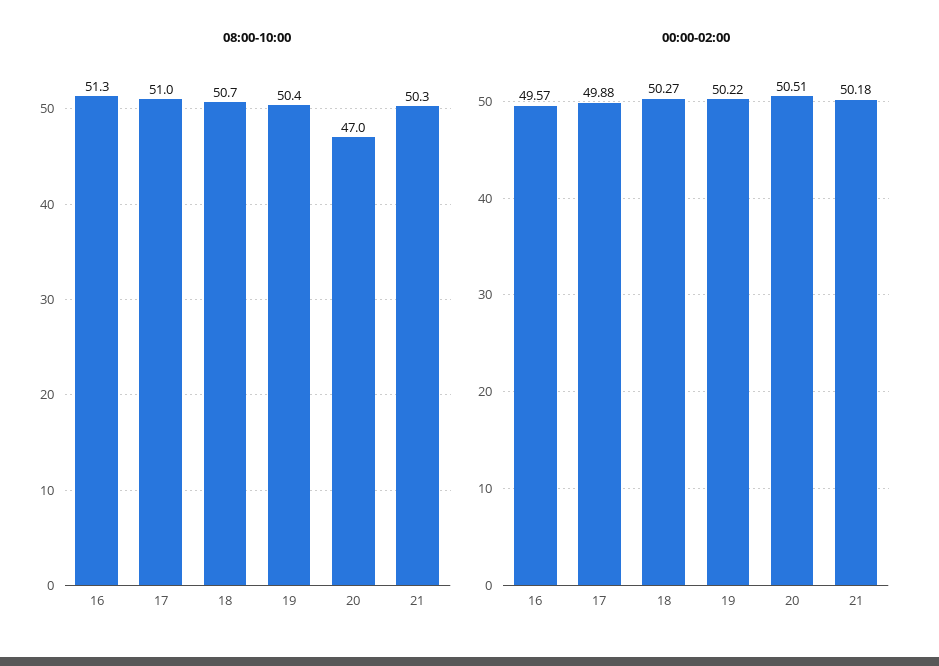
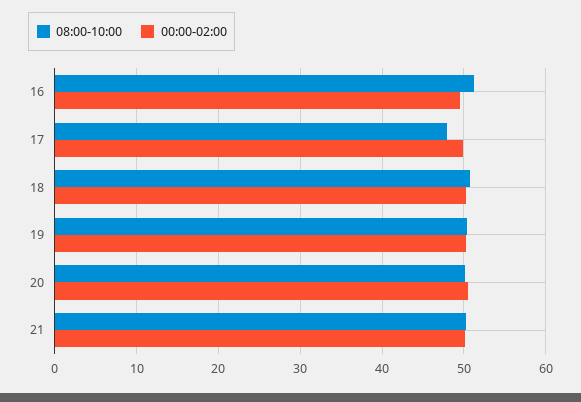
08:00-10:00, 17: 51 -> 48
08:00-10:00, 20: 47 -> 50

